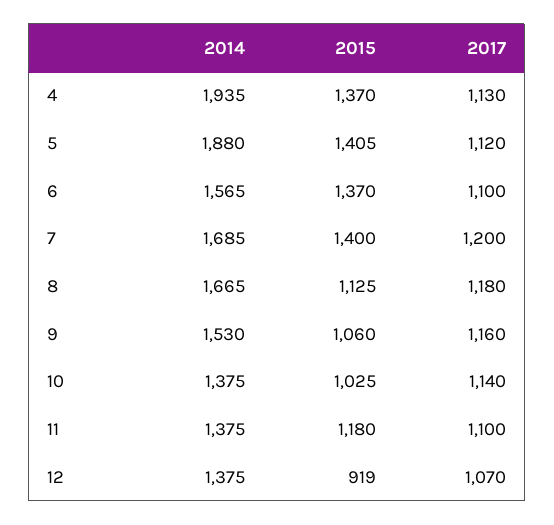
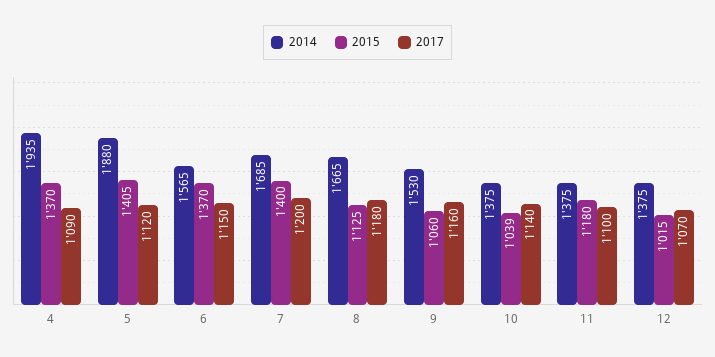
2017, 4: 1130 -> 1090
2017, 6: 1100 -> 1150
2015, 10: 1025 -> 1039
2015, 12: 919 -> 1015

